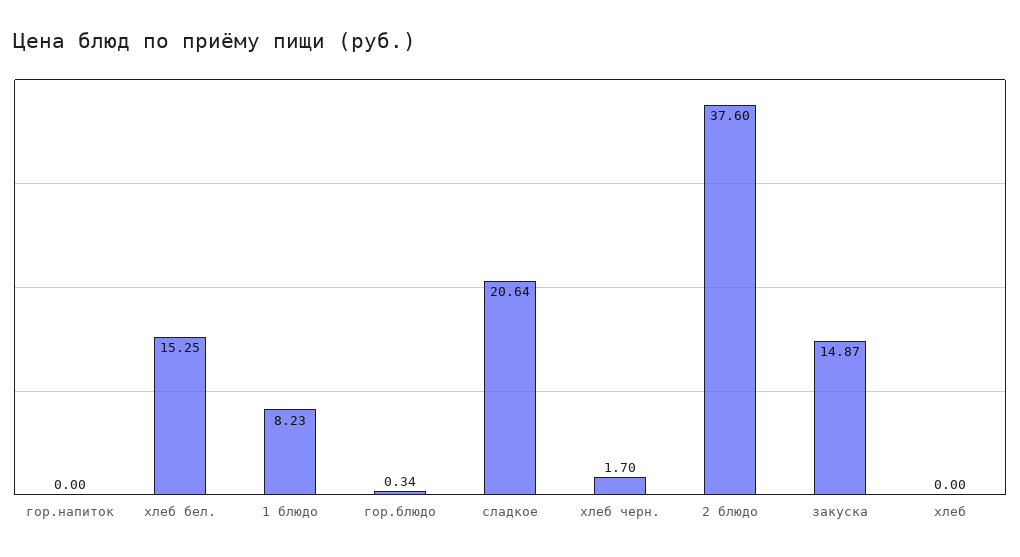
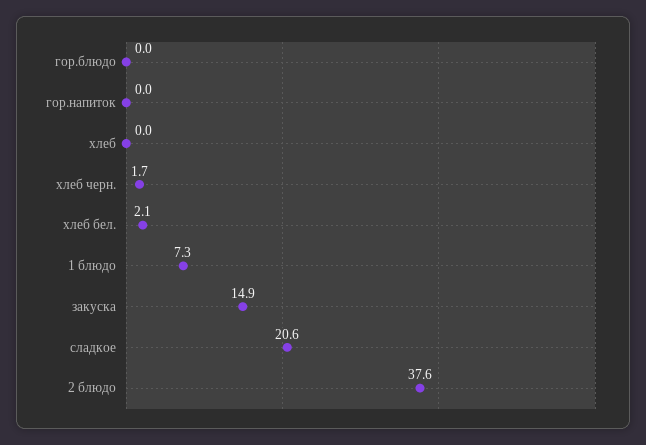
хлеб бел.: 15.25 -> 2.1
1 блюдо: 8.23 -> 7.3
гор.блюдо: 0.34 -> 0

